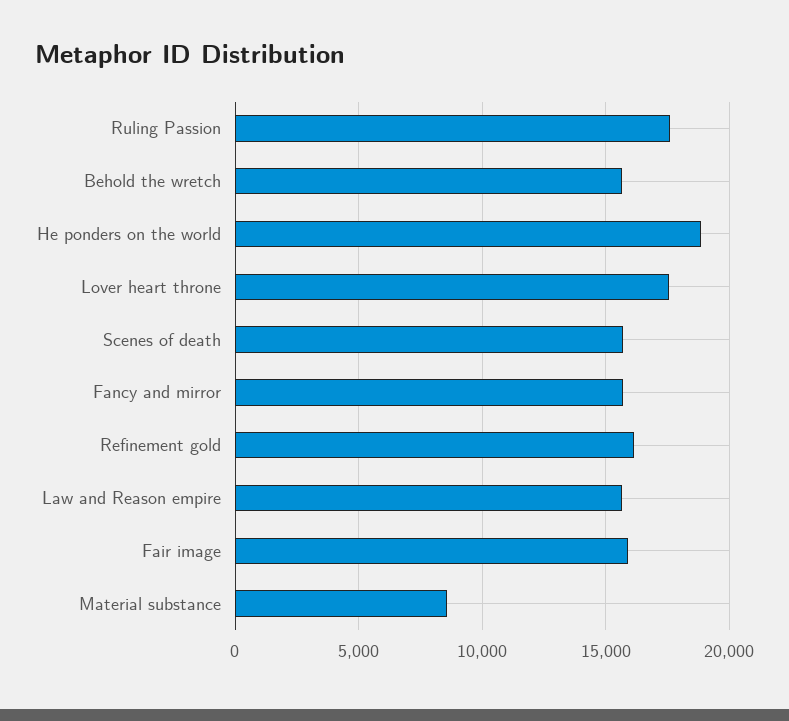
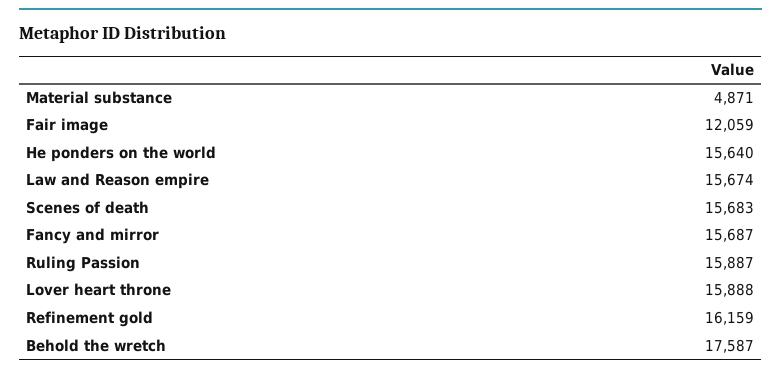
Ruling Passion: 17500 -> 15887
Behold the wretch: 15500 -> 17587
He ponders on the world: 19000 -> 15640
Lover heart throne: 17500 -> 15888
Fair image: 16000 -> 12059
Material substance: 8500 -> 4871

